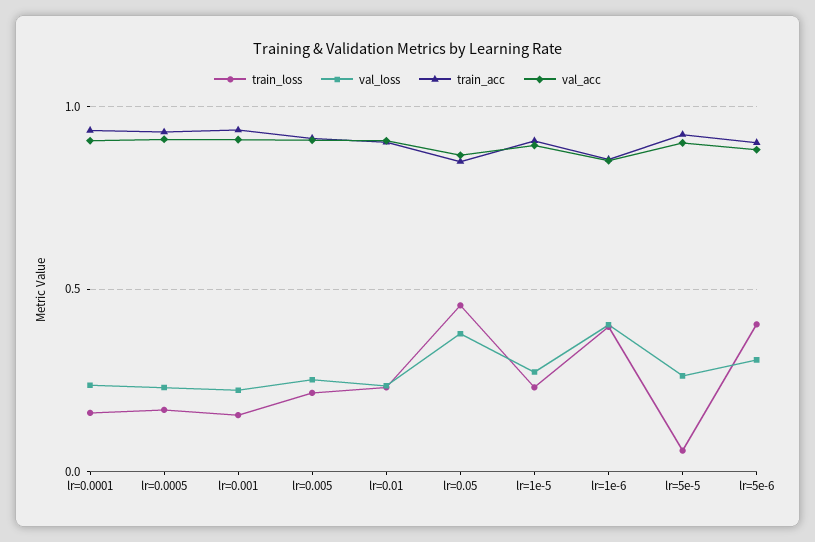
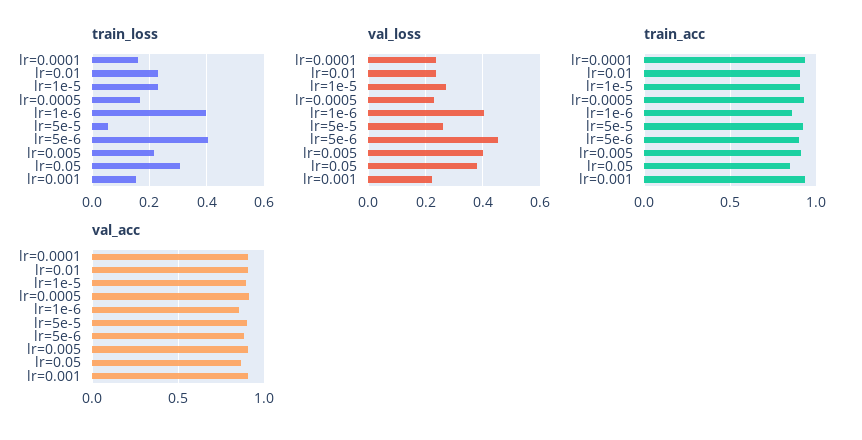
val_loss, lr=0.005: 0.25 -> 0.4
train_loss, lr=0.05: 0.45 -> 0.3
val_loss, lr=5e-6: 0.3 -> 0.45

